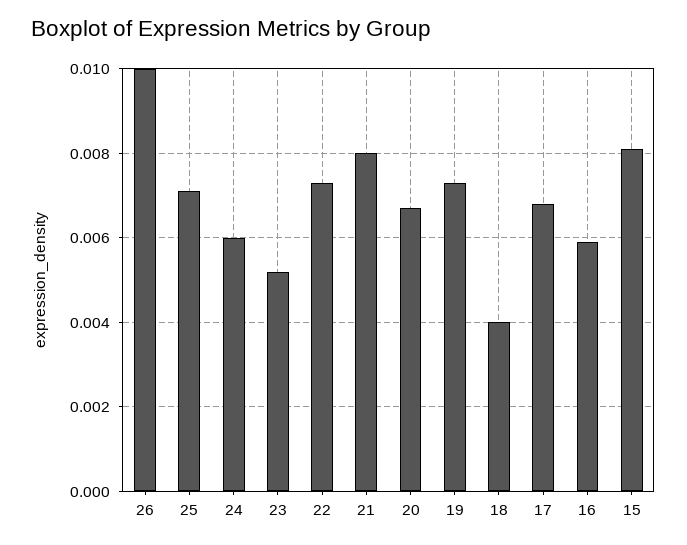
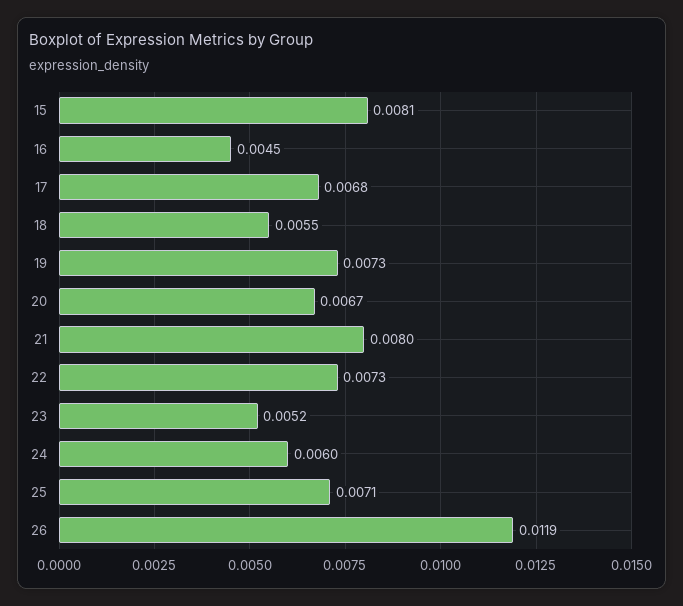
26: 0.01 -> 0.0119
18: 0.004 -> 0.0055
16: 0.006 -> 0.0045

